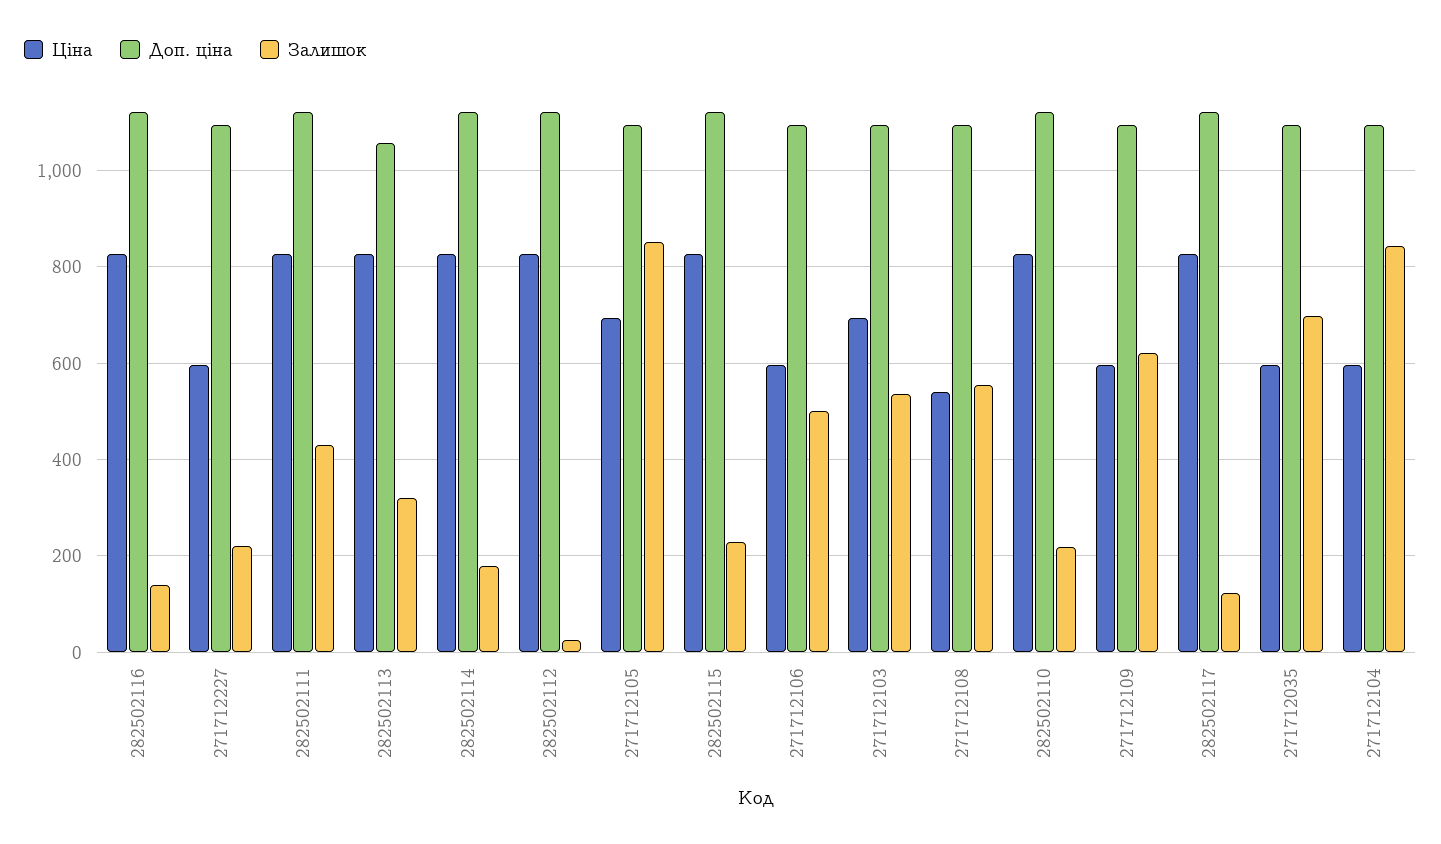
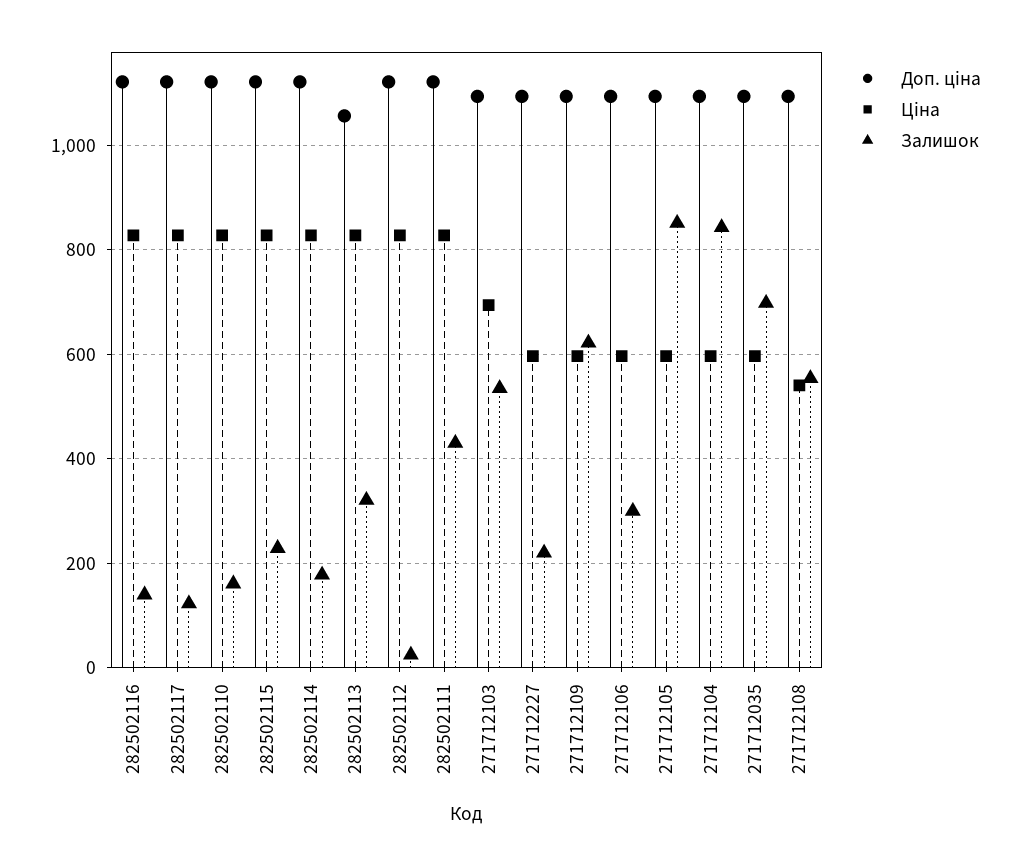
Ціна, 271712105: 700 -> 600
Залишок, 271712106: 500 -> 300
Залишок, 282502110: 220 -> 160

